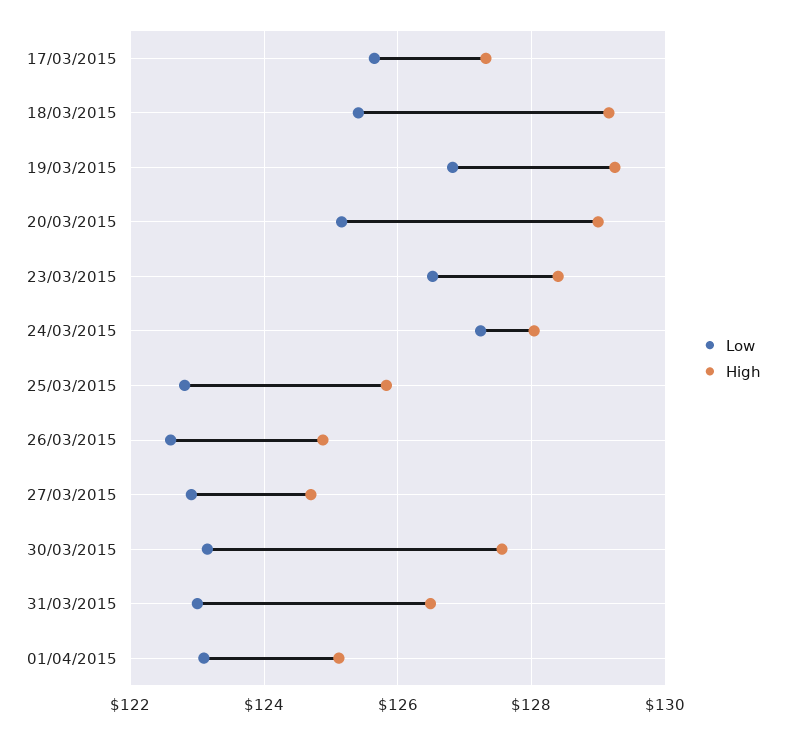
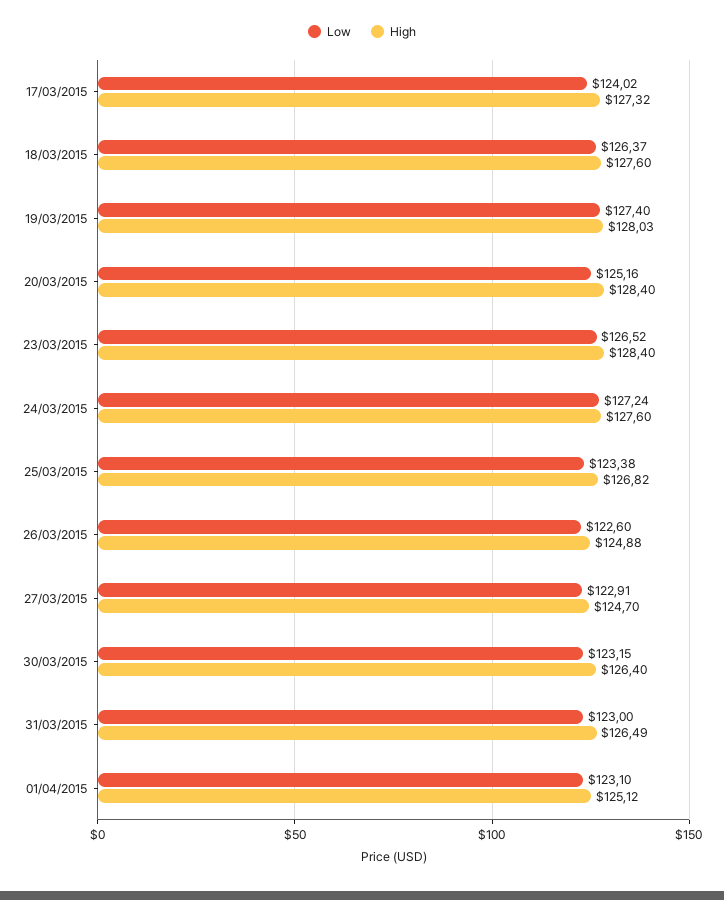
Low, 17/03/2015: 125.6 -> 124.02
Low, 18/03/2015: 125.4 -> 126.37
High, 18/03/2015: 129.2 -> 127.6
Low, 19/03/2015: 126.8 -> 127.4
High, 19/03/2015: 129.2 -> 128.03
High, 20/03/2015: 129 -> 128.4
High, 24/03/2015: 128 -> 127.6
Low, 25/03/2015: 122.8 -> 123.38
High, 25/03/2015: 125.8 -> 126.82
High, 30/03/2015: 127.6 -> 126.4

